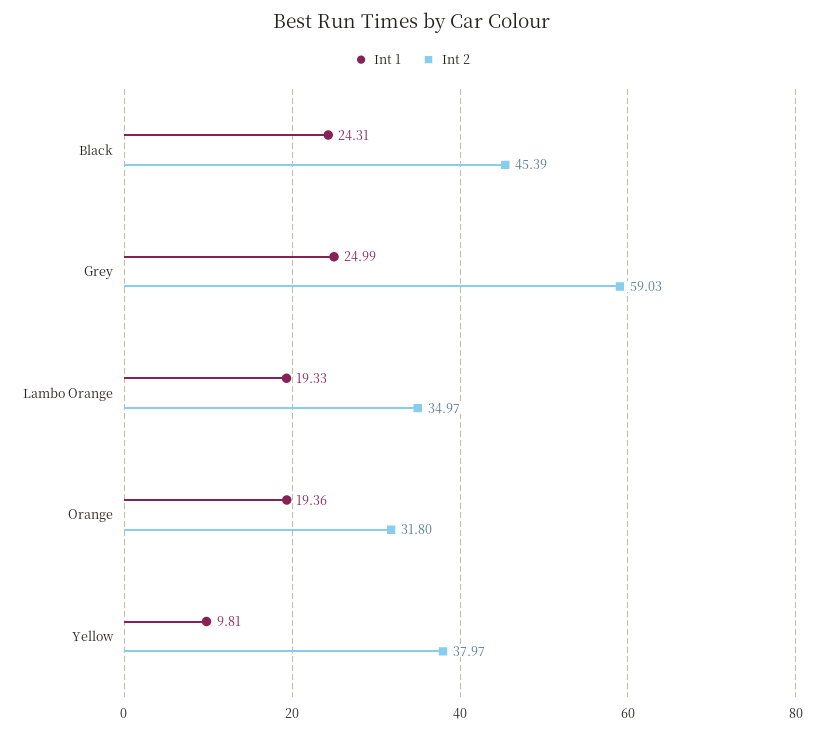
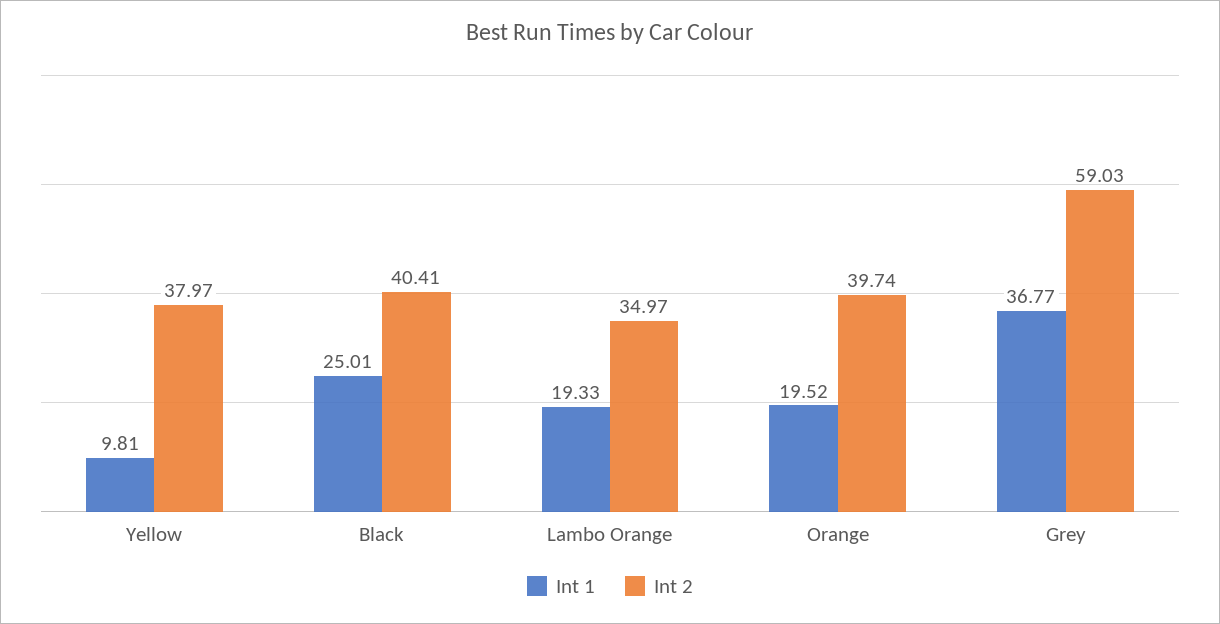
Int 1, Black: 24.31 -> 25.01
Int 2, Black: 45.39 -> 40.41
Int 1, Grey: 24.99 -> 36.77
Int 1, Orange: 19.36 -> 19.52
Int 2, Orange: 31.8 -> 39.74

